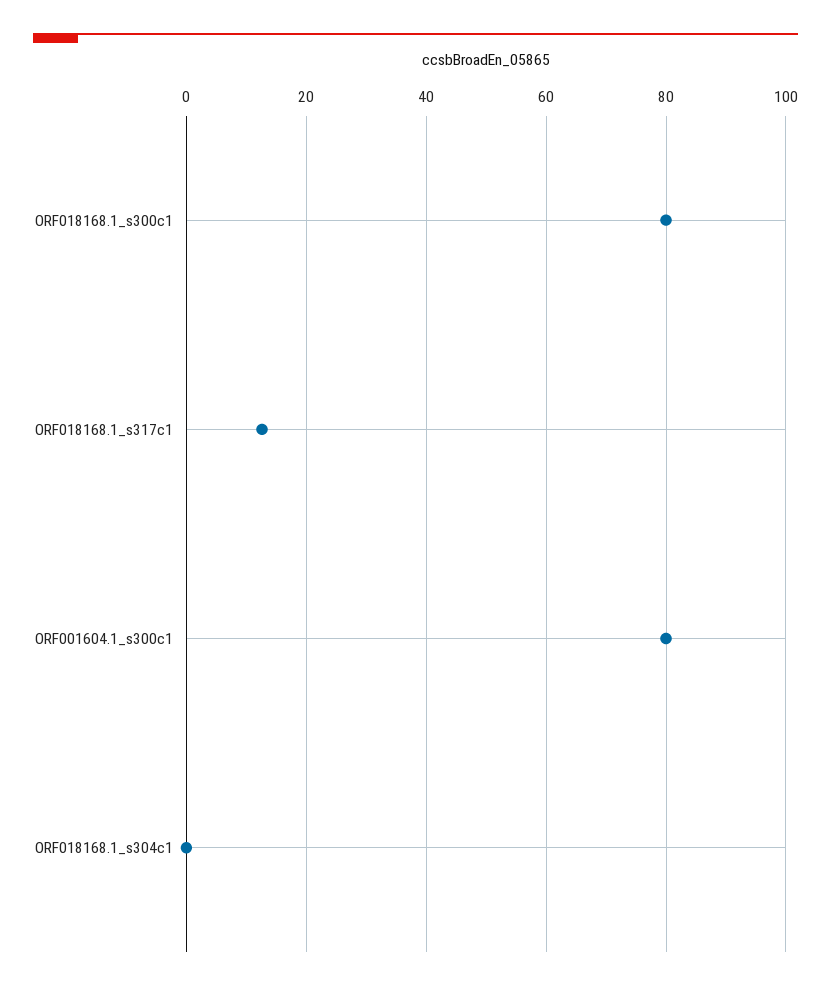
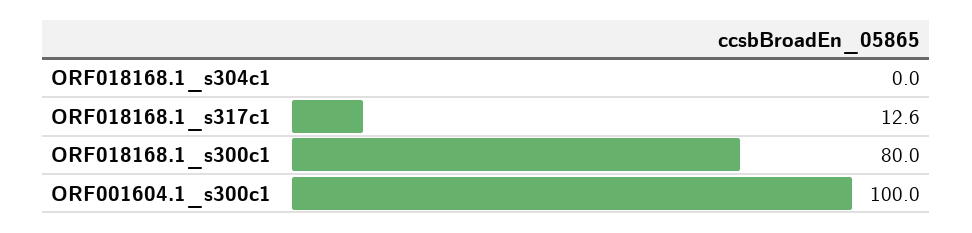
ORF001604.1_s300c1: 80 -> 100

